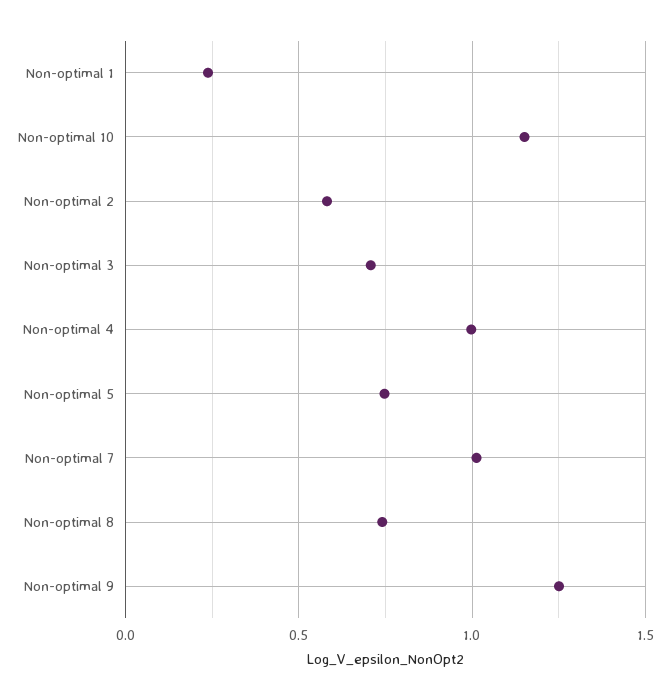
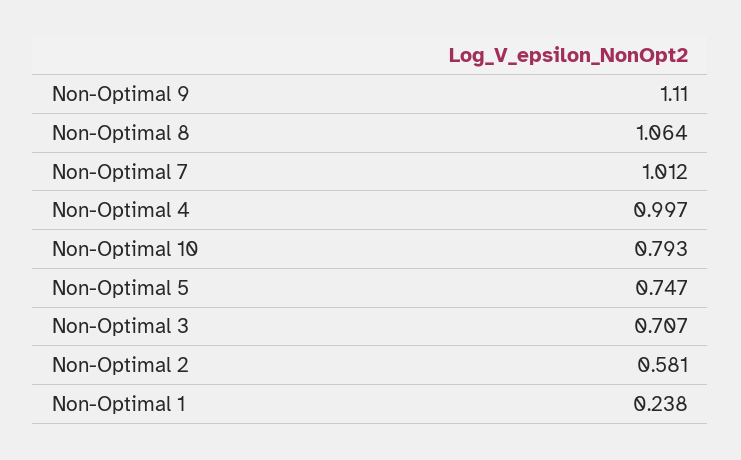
Non-optimal 10: 1.15 -> 0.793
Non-optimal 8: 0.75 -> 1.064
Non-optimal 9: 1.25 -> 1.11

